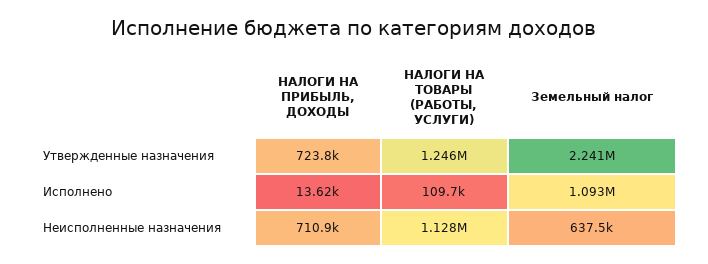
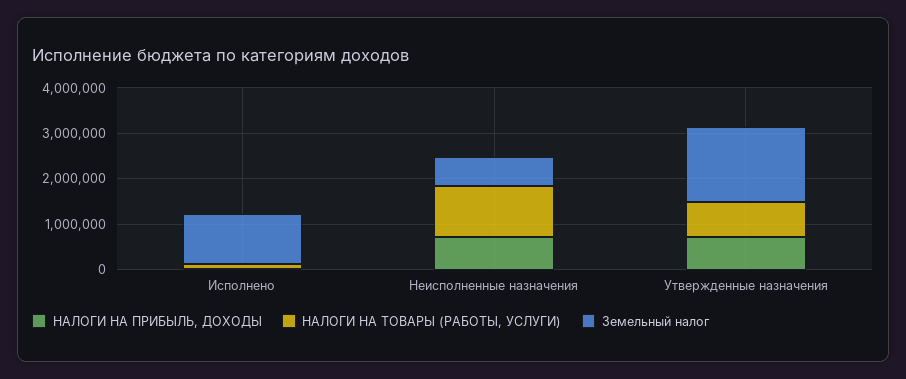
НАЛОГИ НА ТОВАРЫ (РАБОТЫ, УСЛУГИ), Утвержденные назначения: 1246000 -> 800000
Земельный налог, Утвержденные назначения: 2241000 -> 1600000

